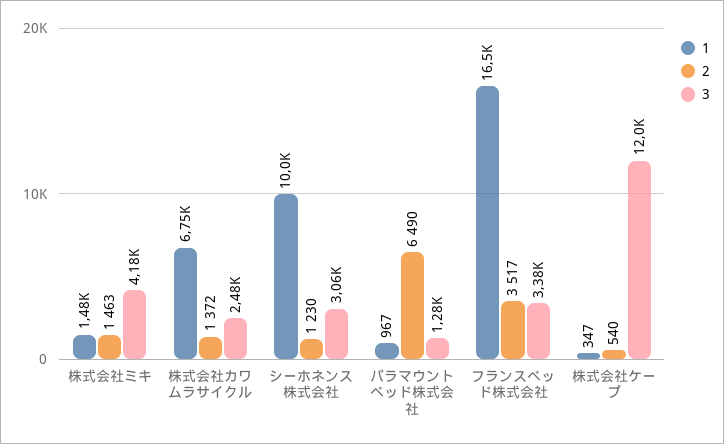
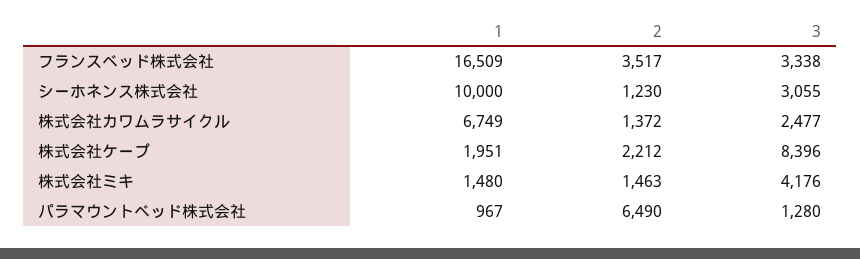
3, フランスベッド株式会社: 3380 -> 3338
1, 株式会社ケープ: 347 -> 1951
2, 株式会社ケープ: 540 -> 2212
3, 株式会社ケープ: 12000 -> 8396

